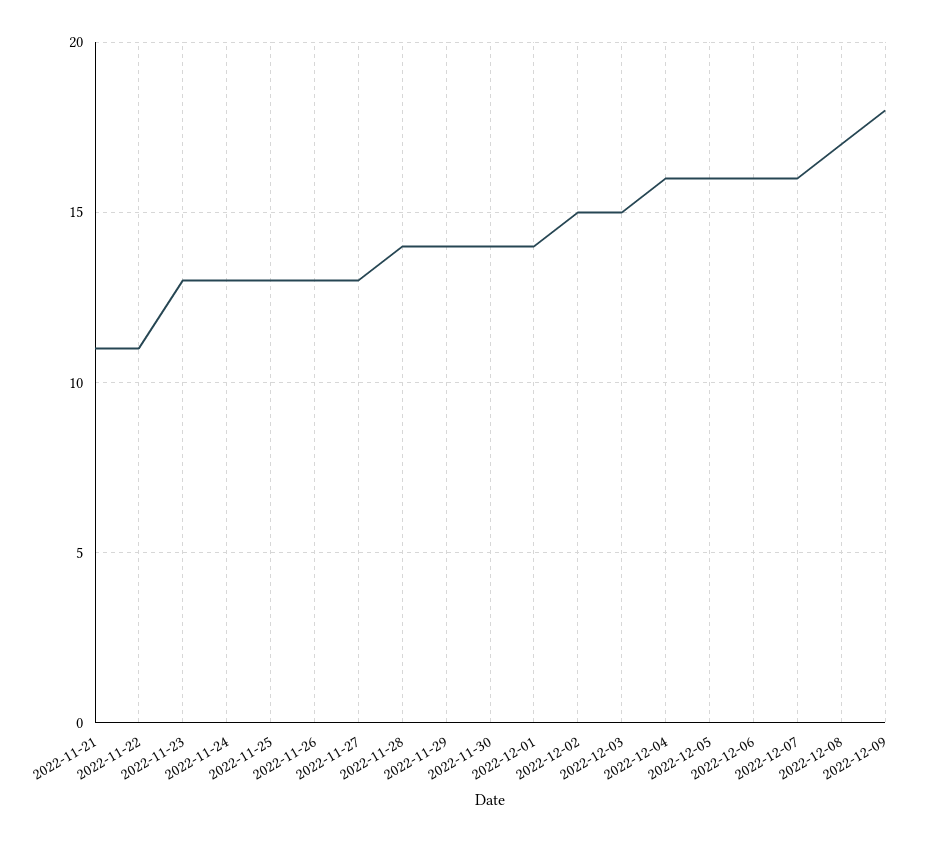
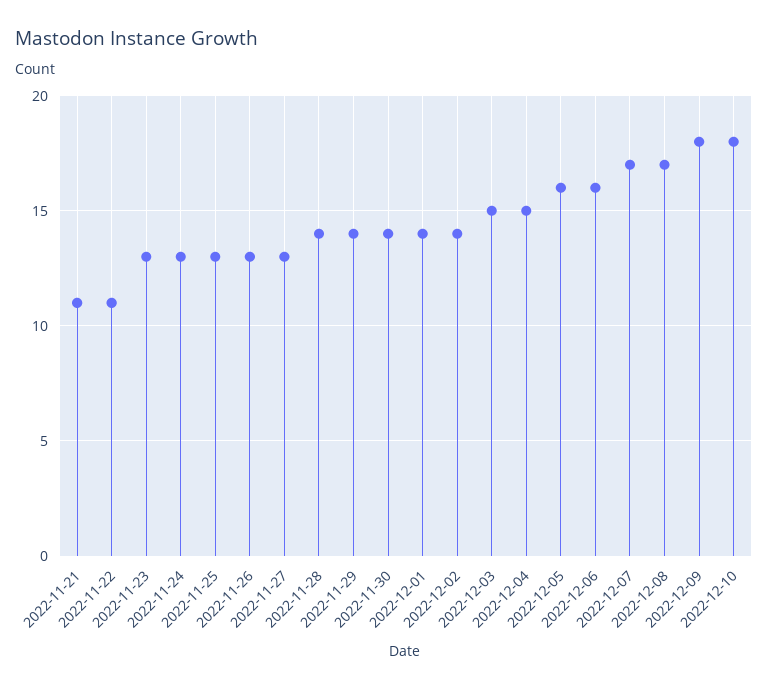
2022-12-02: 15 -> 14
2022-12-04: 16 -> 15
2022-12-07: 16 -> 17
2022-12-10: none -> 18

